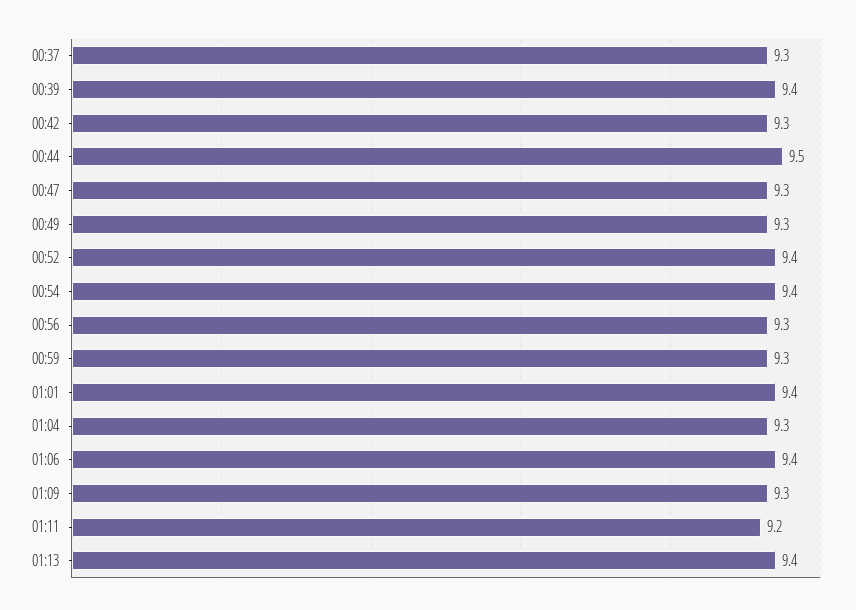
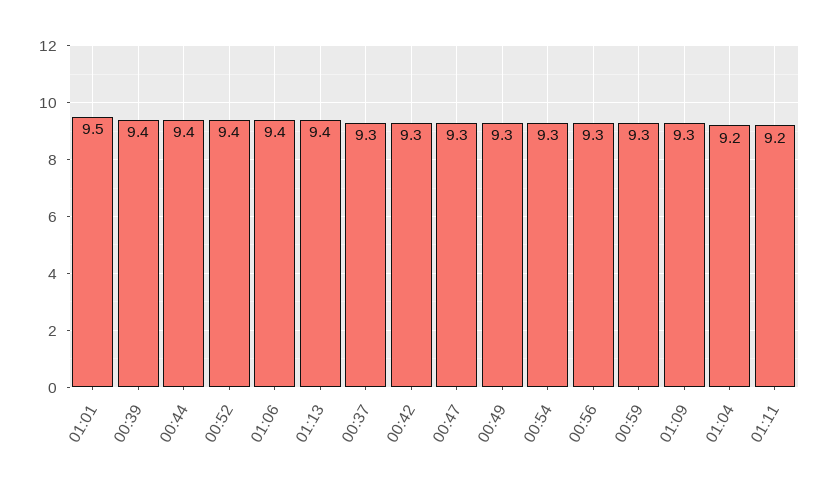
00:44: 9.5 -> 9.4
00:54: 9.4 -> 9.3
01:01: 9.4 -> 9.5
01:04: 9.3 -> 9.2

